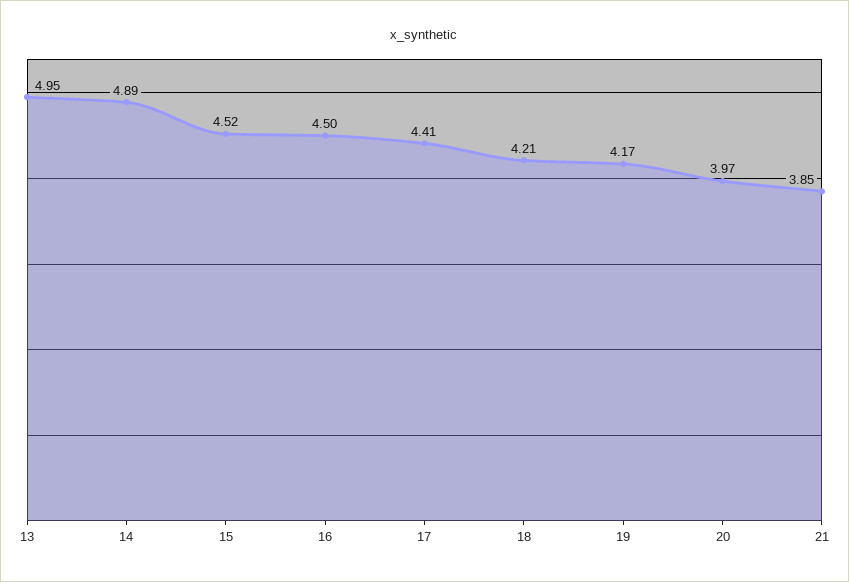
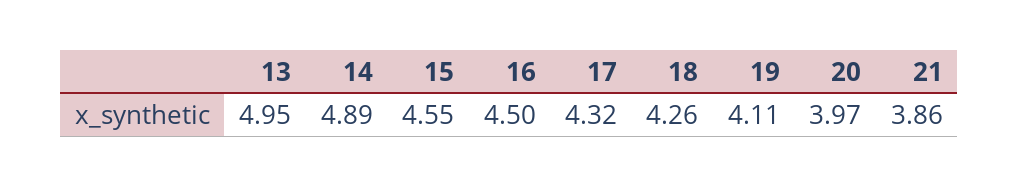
15: 4.52 -> 4.55
17: 4.41 -> 4.32
18: 4.21 -> 4.26
19: 4.17 -> 4.11
21: 3.85 -> 3.86

